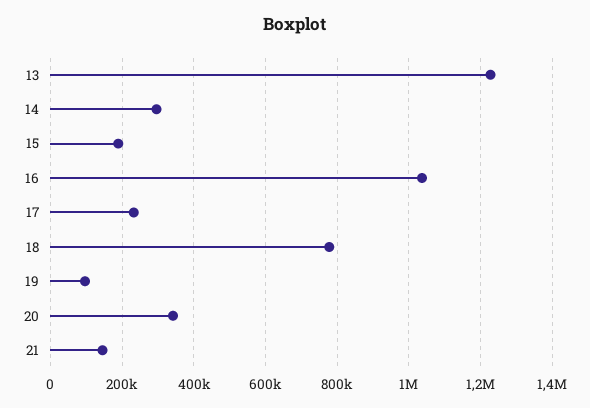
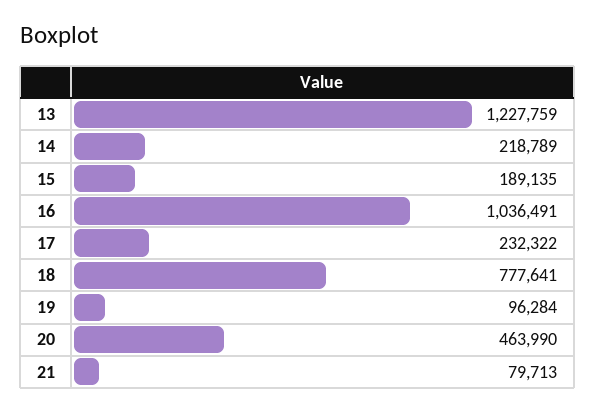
14: 300000 -> 218789
20: 340000 -> 463990
21: 140000 -> 79713

